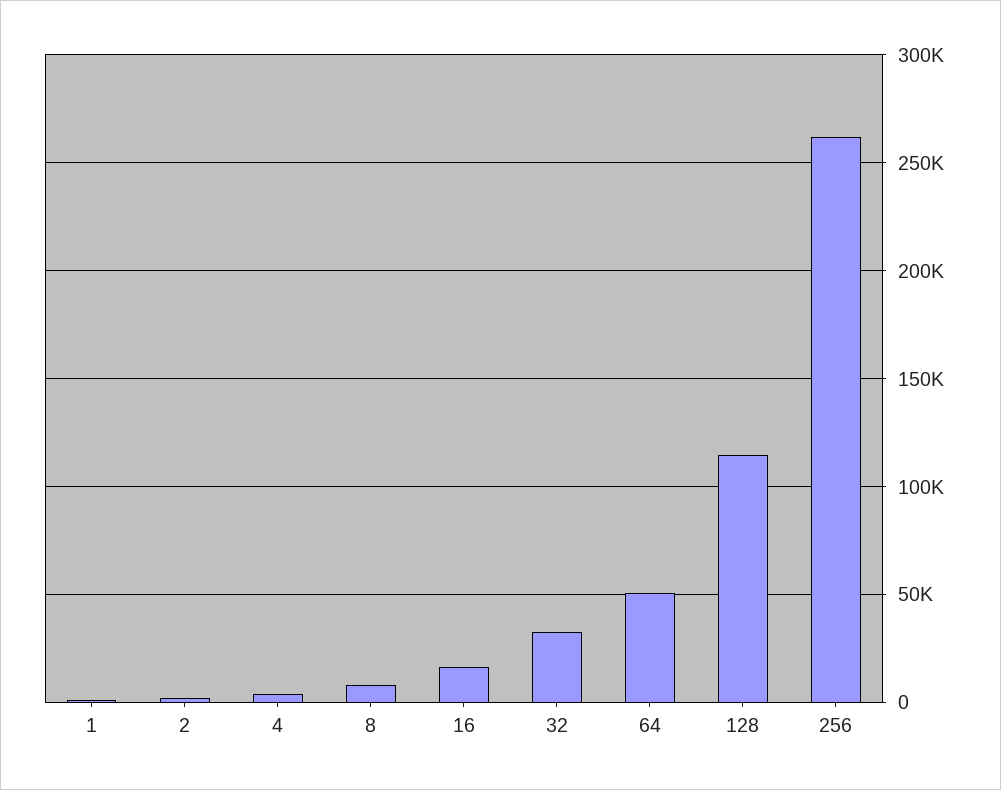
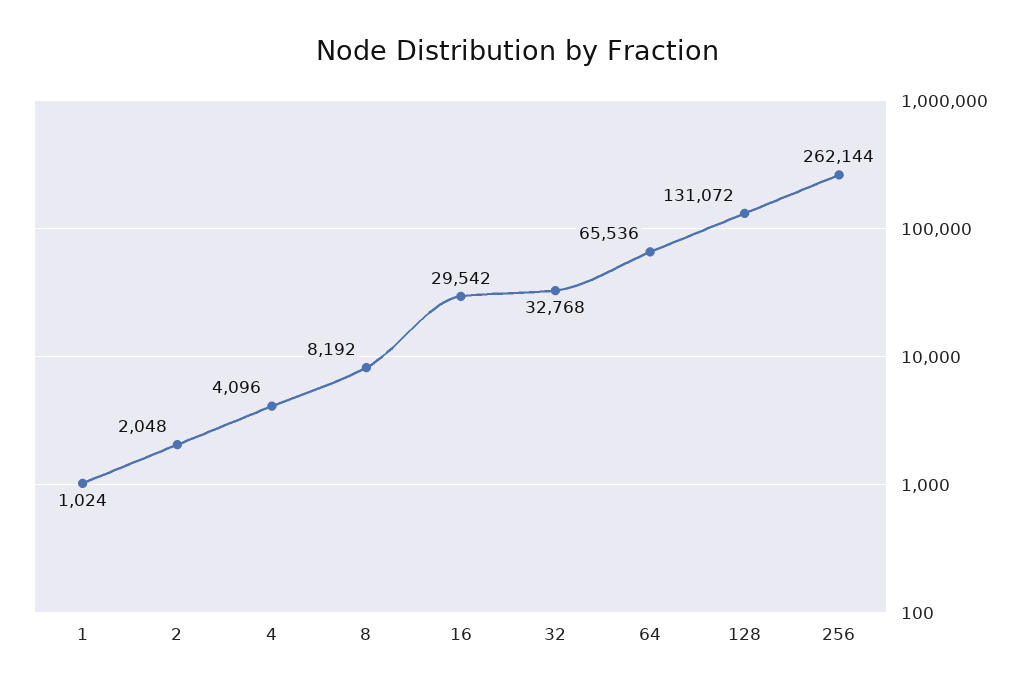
16: 15000 -> 29542
64: 50000 -> 65536
128: 115000 -> 131072

